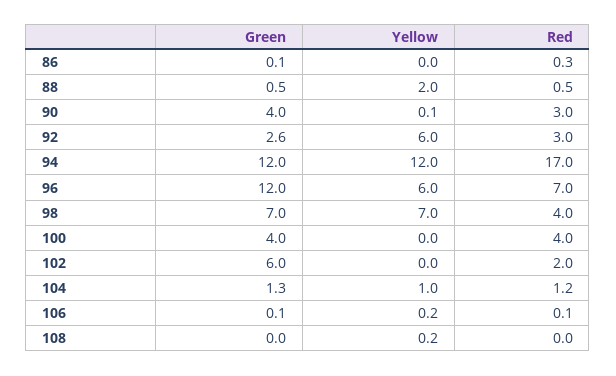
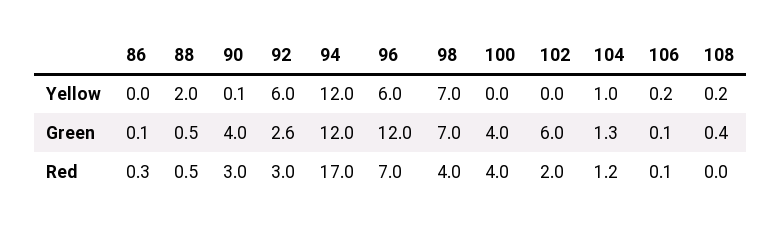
Green, 108: 0 -> 0.4

